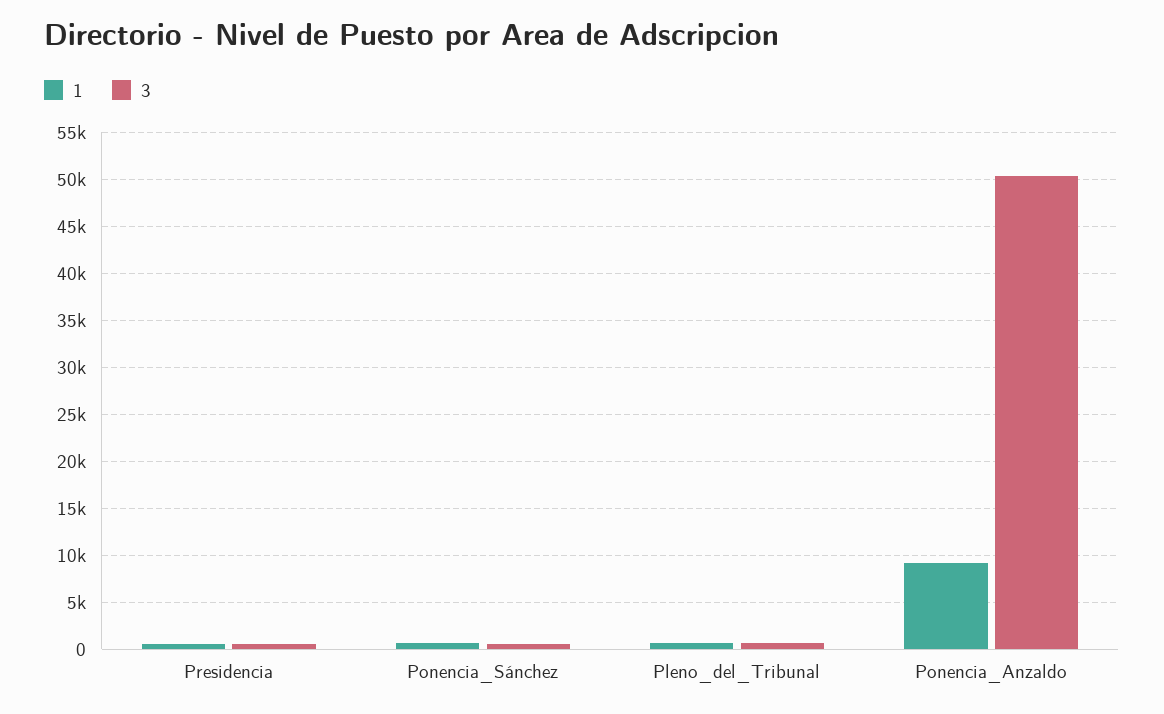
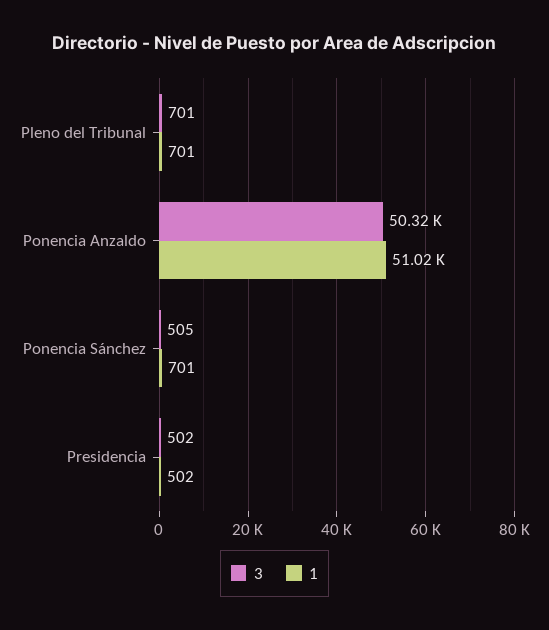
1, Ponencia_Anzaldo: 9000 -> 51020

